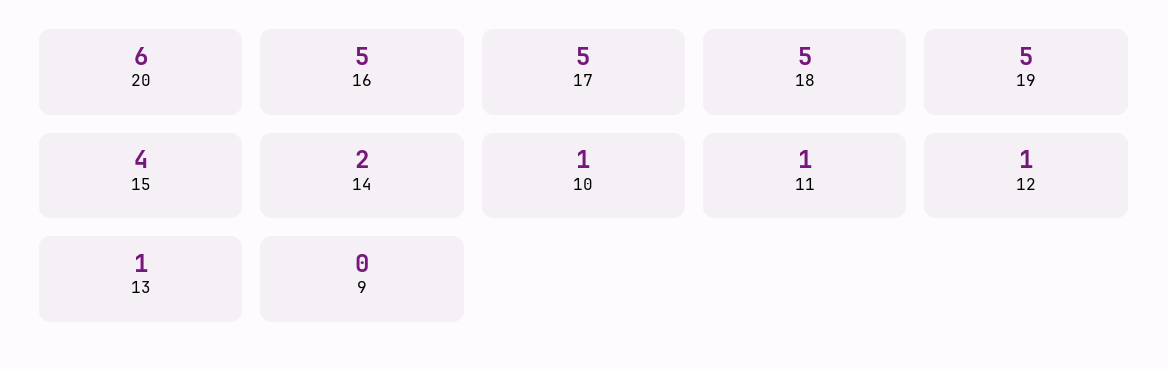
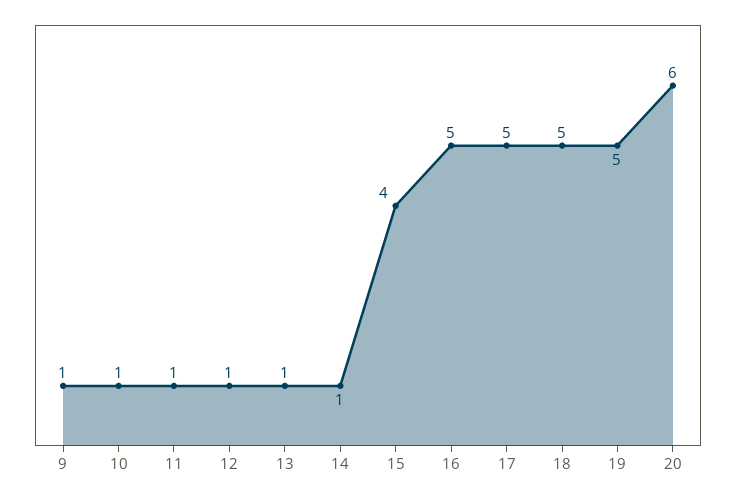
14: 2 -> 1
9: 0 -> 1

